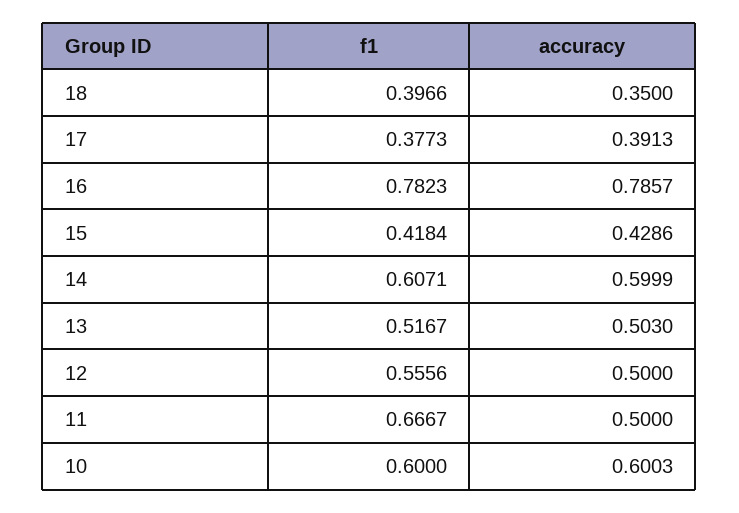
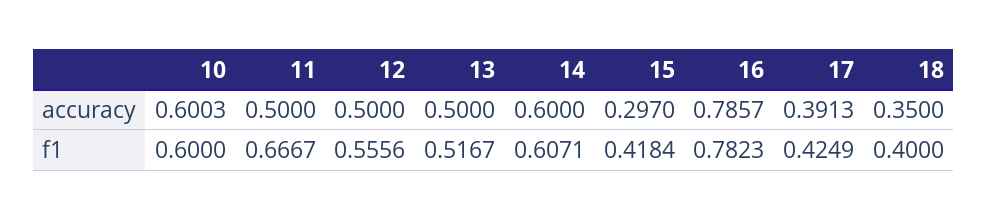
f1, 18: 0.3966 -> 0.4
f1, 17: 0.3773 -> 0.4249
accuracy, 15: 0.4286 -> 0.297
accuracy, 14: 0.5999 -> 0.6
accuracy, 13: 0.503 -> 0.5

